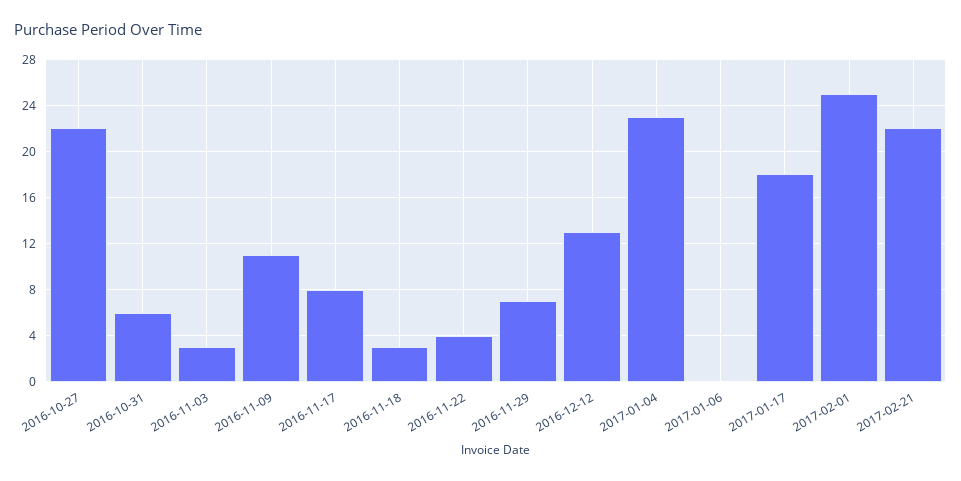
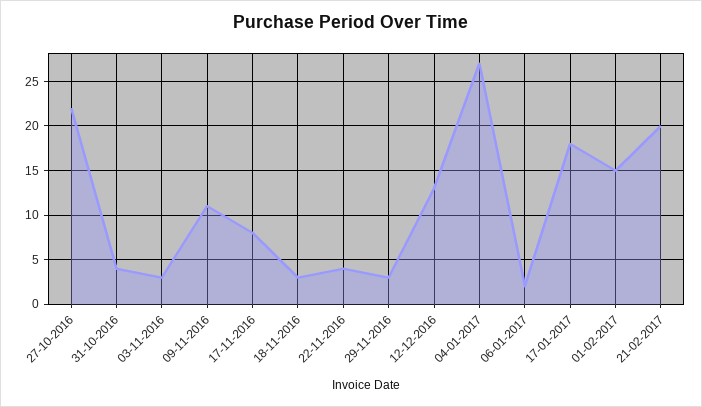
2016-10-31: 6 -> 4
2016-11-29: 7 -> 3
2017-01-04: 23 -> 27
2017-01-06: 0 -> 2
2017-02-01: 25 -> 15
2017-02-21: 22 -> 20

